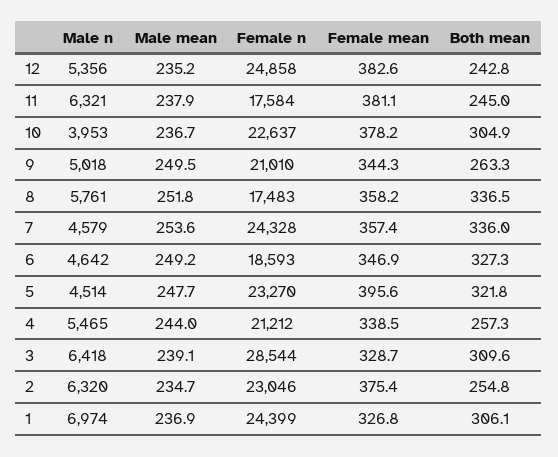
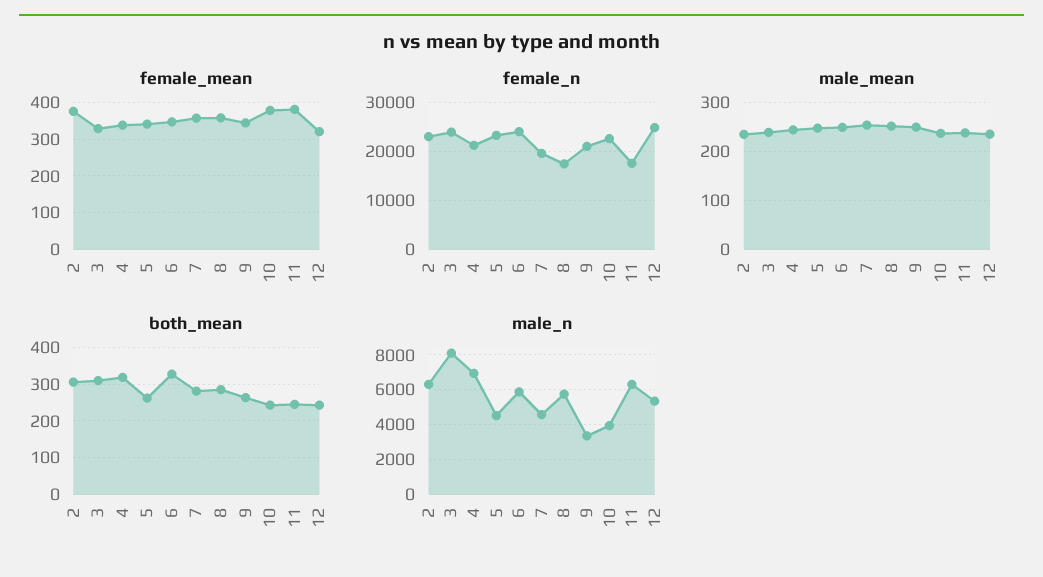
Female mean, 12: 382.6 -> 320
Both mean, 10: 304.9 -> 240
Male n, 9: 5018 -> 3500
Both mean, 8: 336.5 -> 280
Female n, 7: 24328 -> 20000
Both mean, 7: 336 -> 280
Male n, 6: 4642 -> 6000
Female n, 6: 18593 -> 24000
Female mean, 5: 395.6 -> 340
Both mean, 5: 321.8 -> 260
Male n, 4: 5465 -> 7000
Both mean, 4: 257.3 -> 320
Male n, 3: 6418 -> 8000
Female n, 3: 28544 -> 24000
Both mean, 2: 254.8 -> 300
Male n, 1: 6974 -> none
Male mean, 1: 236.9 -> none
Female n, 1: 24399 -> none
Female mean, 1: 326.8 -> none
Both mean, 1: 306.1 -> none

